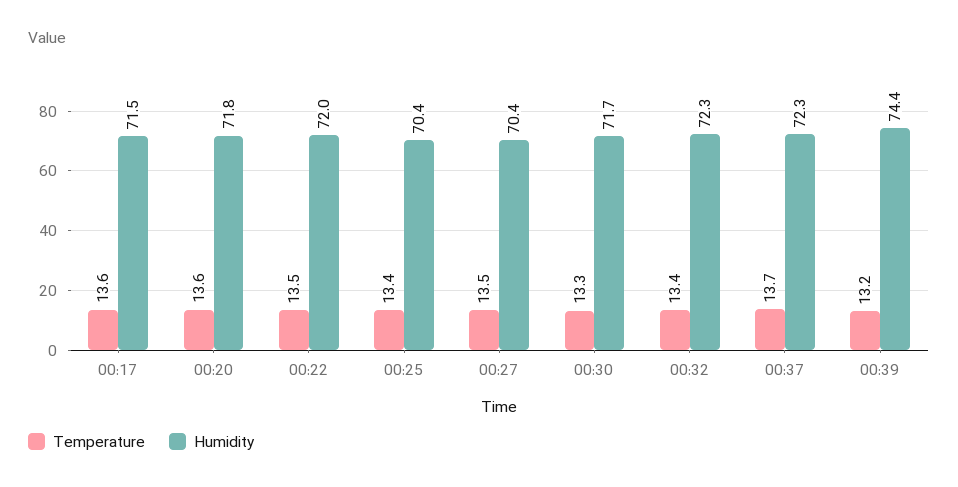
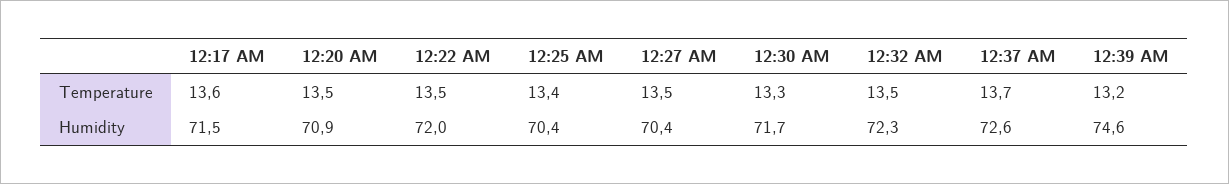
Temperature, 00:20: 13.6 -> 13.5
Humidity, 00:20: 71.8 -> 70.9
Temperature, 00:32: 13.4 -> 13.5
Humidity, 00:37: 72.3 -> 72.6
Humidity, 00:39: 74.4 -> 74.6

